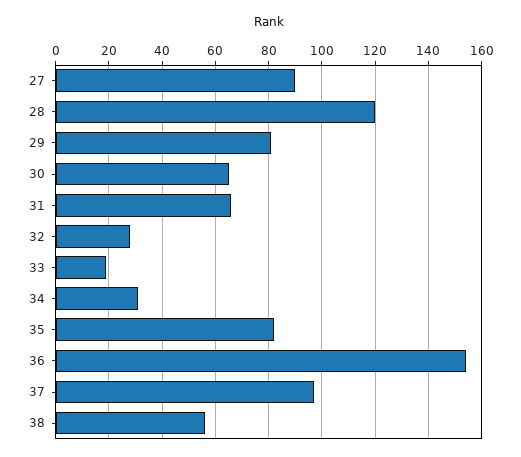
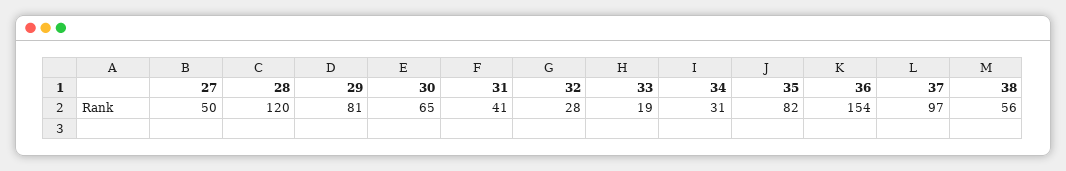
27: 90 -> 50
31: 65 -> 41

